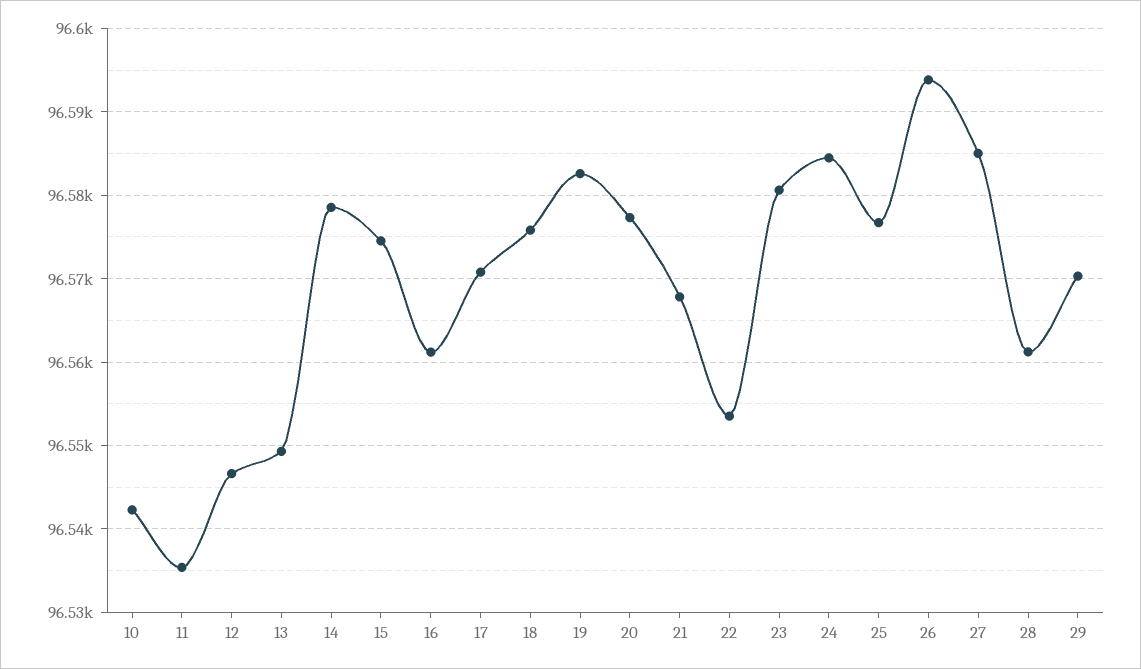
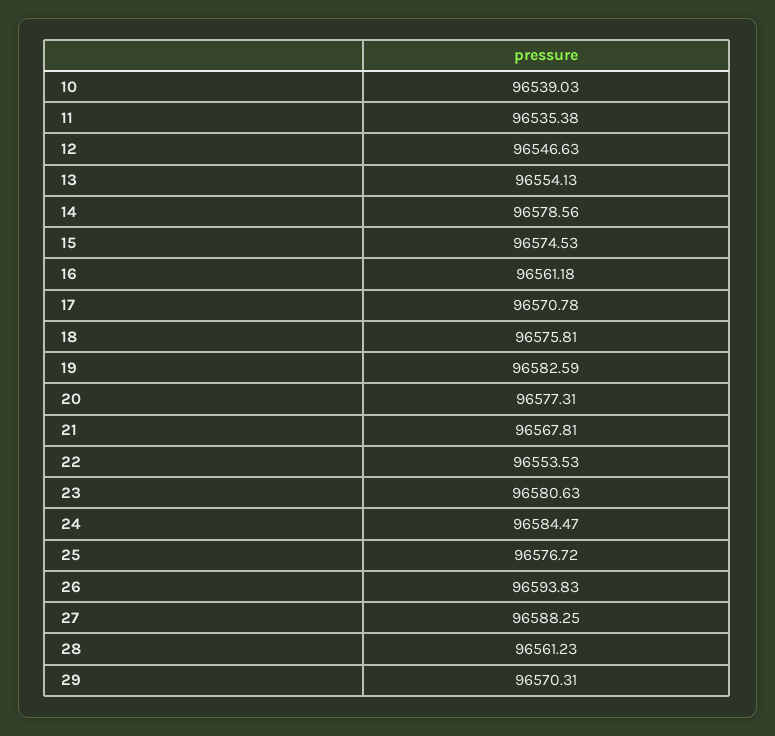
10: 96542 -> 96539.03
13: 96549 -> 96554.13
27: 96585 -> 96588.25

